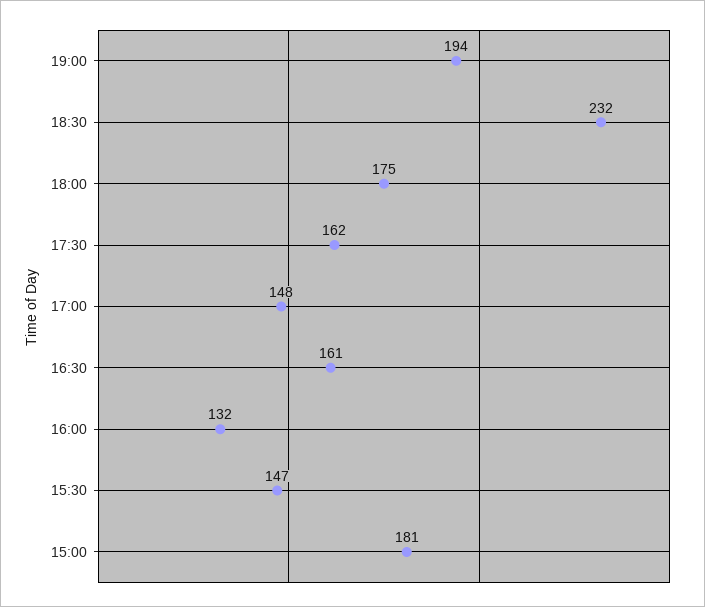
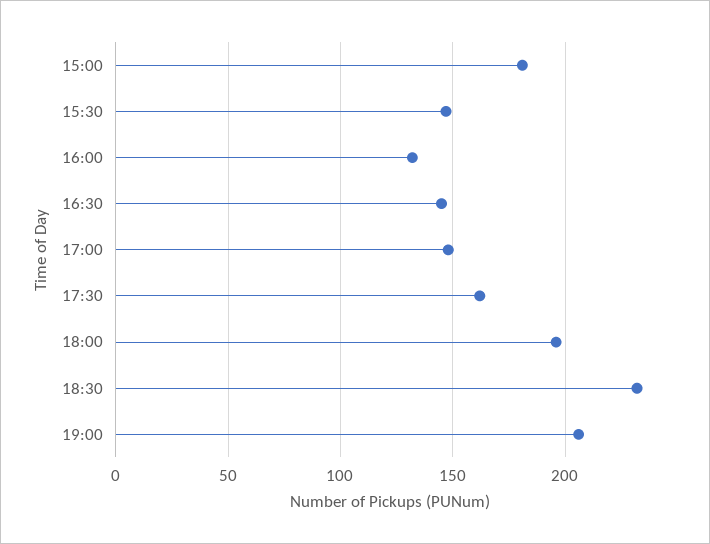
19:00: 194 -> 205
18:00: 175 -> 195
16:30: 161 -> 145

